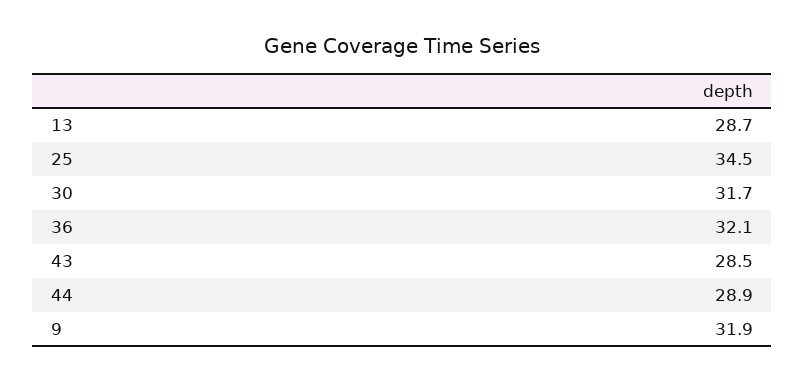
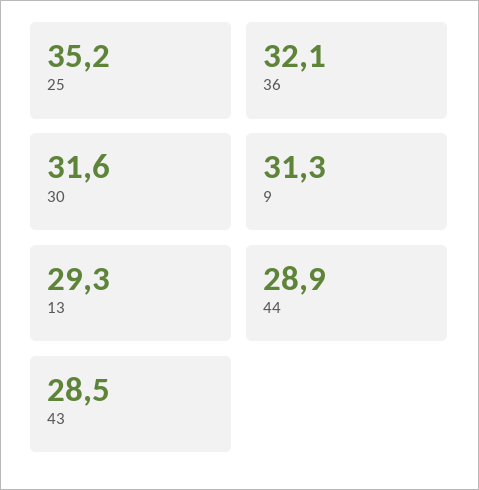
13: 28.7 -> 29.3
25: 34.5 -> 35.2
30: 31.7 -> 31.6
9: 31.9 -> 31.3

